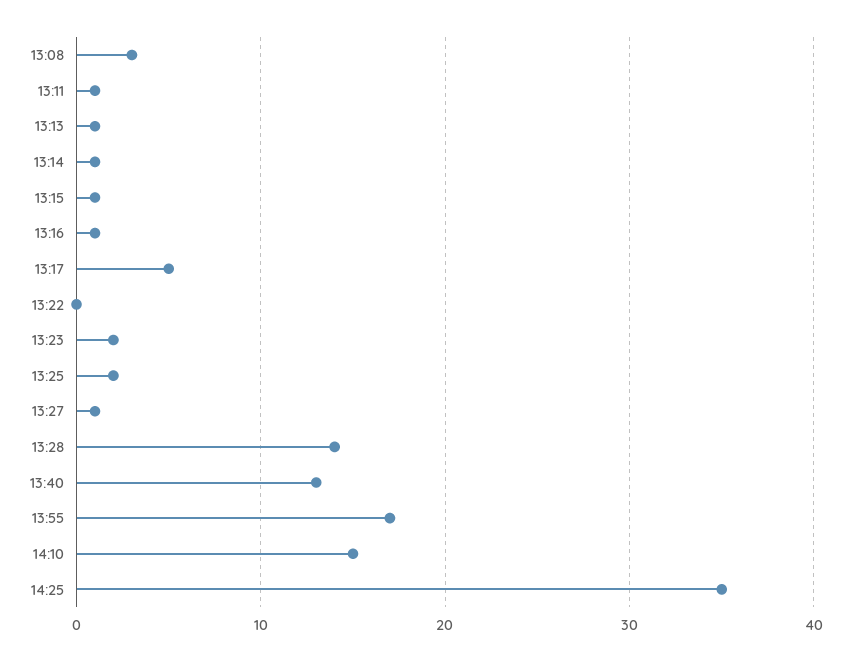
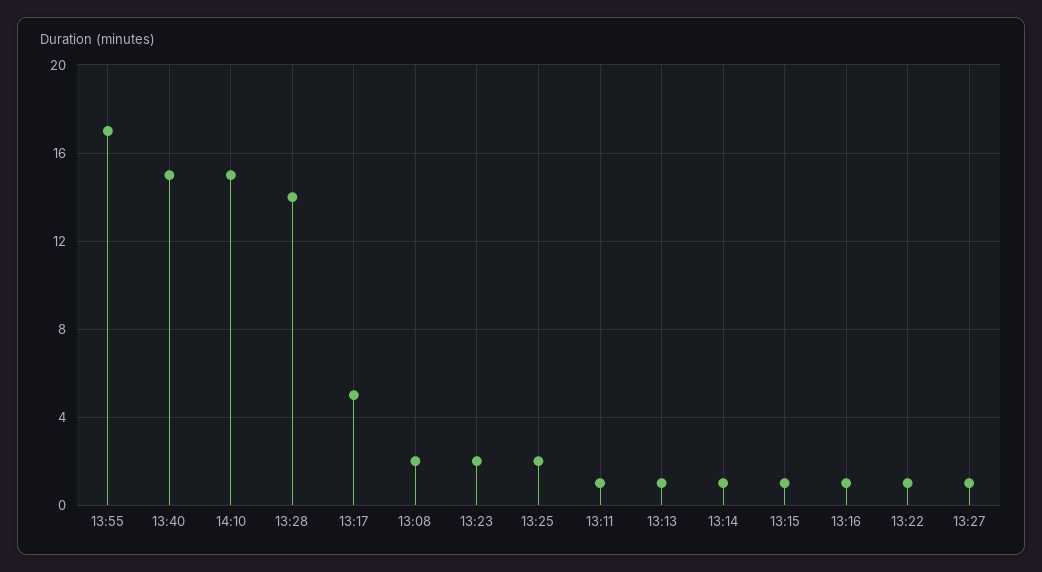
13:08: 3 -> 2
13:22: 0 -> 1
13:40: 13 -> 15
14:25: 35 -> none

